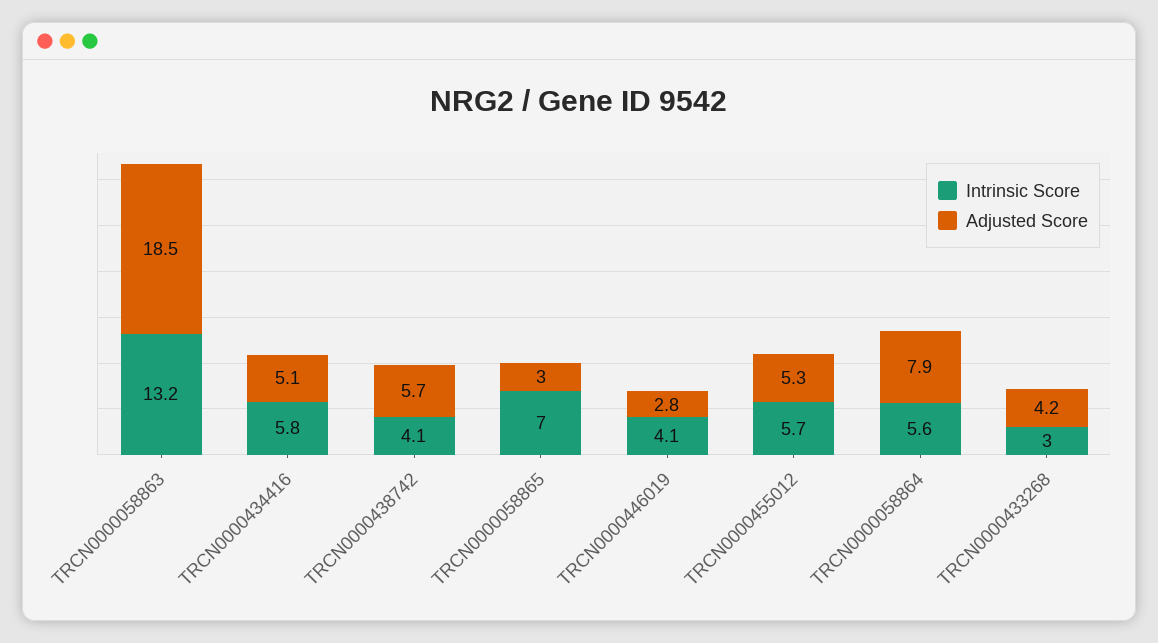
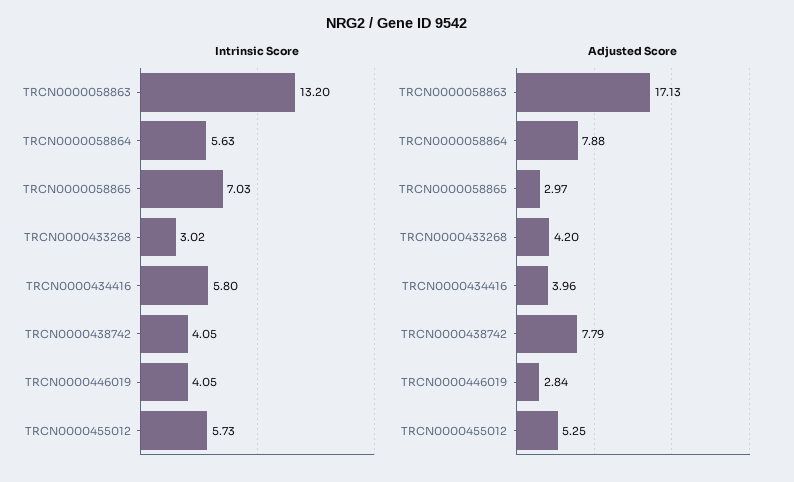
Adjusted Score, TRCN0000058863: 18.5 -> 17.13
Adjusted Score, TRCN0000434416: 5.1 -> 3.96
Adjusted Score, TRCN0000438742: 5.7 -> 7.79

